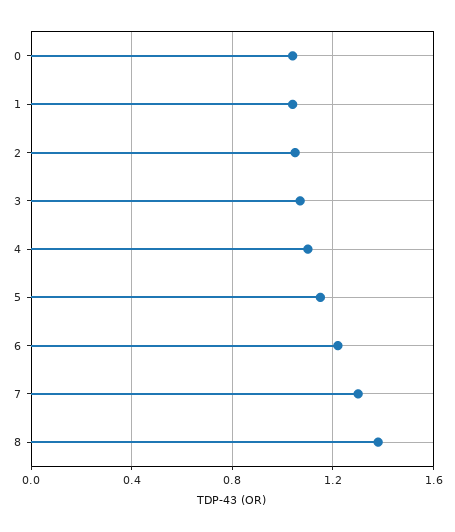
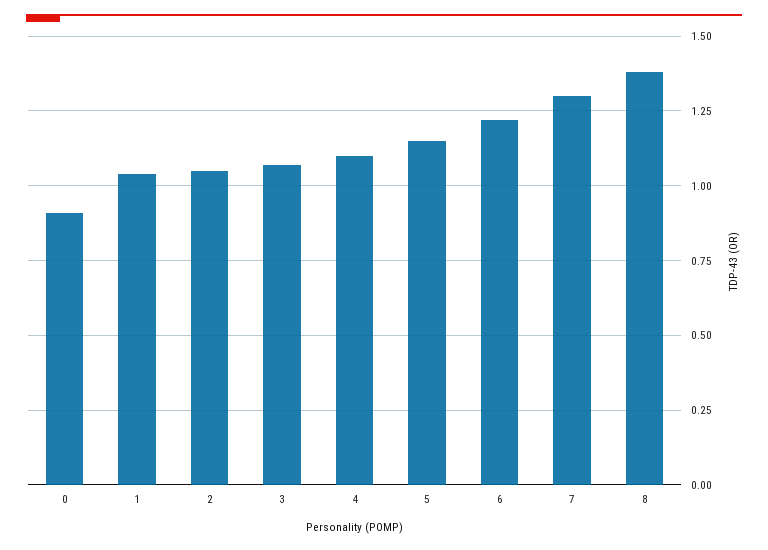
0: 1.05 -> 0.9

